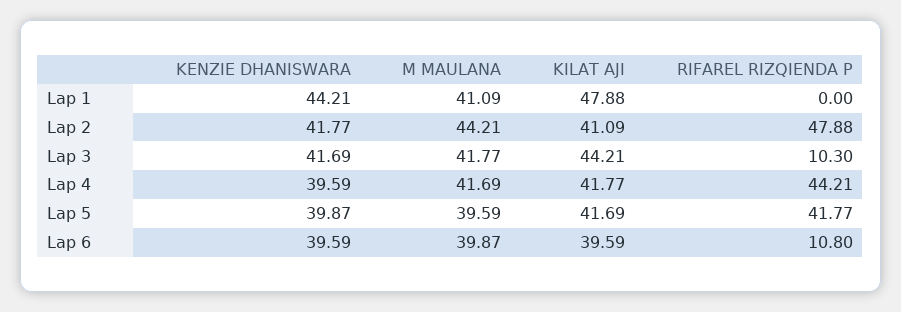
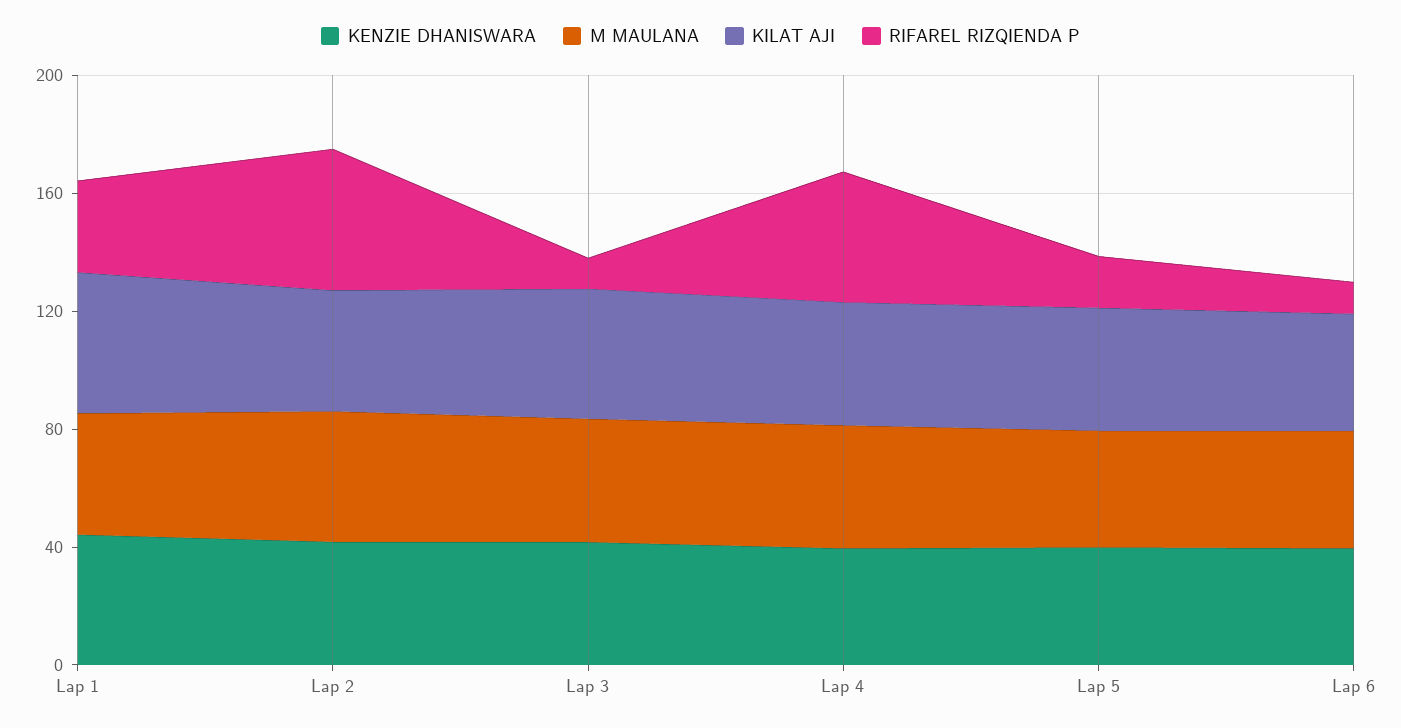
RIFAREL RIZQIENDA P, Lap 1: 0 -> 30
RIFAREL RIZQIENDA P, Lap 5: 41.77 -> 20

